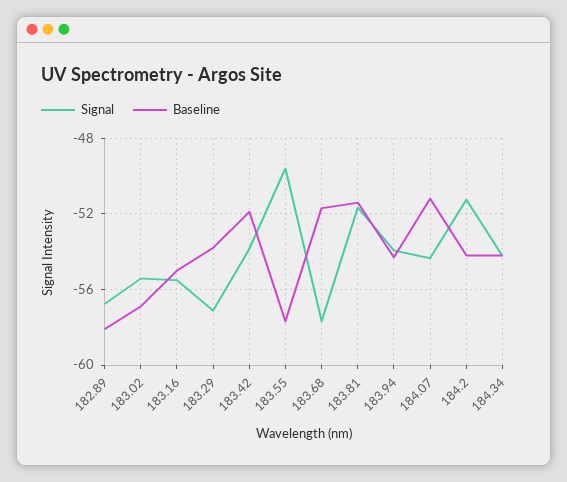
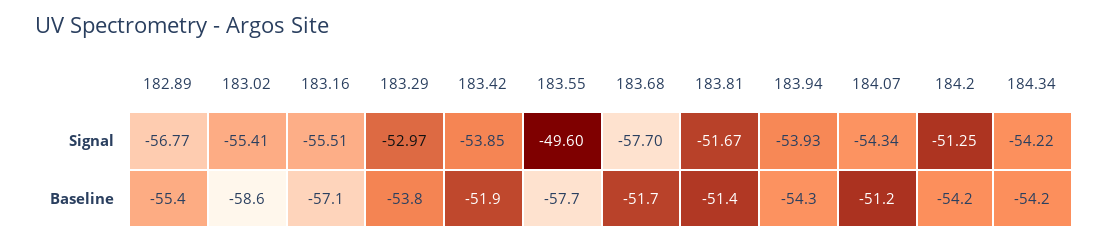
Baseline, 182.89: -58 -> -55.4
Baseline, 183.02: -57 -> -58.6
Baseline, 183.16: -55 -> -57.1
Signal, 183.29: -57 -> -52.97

